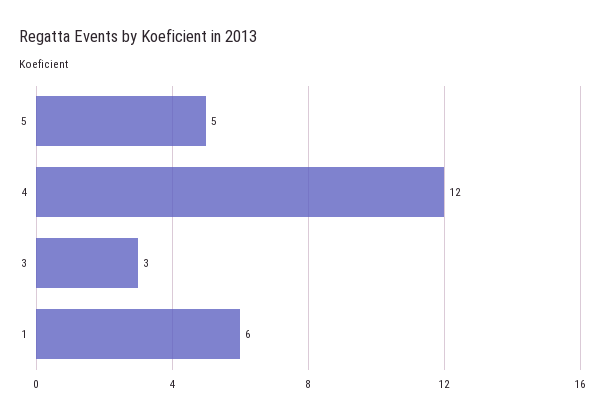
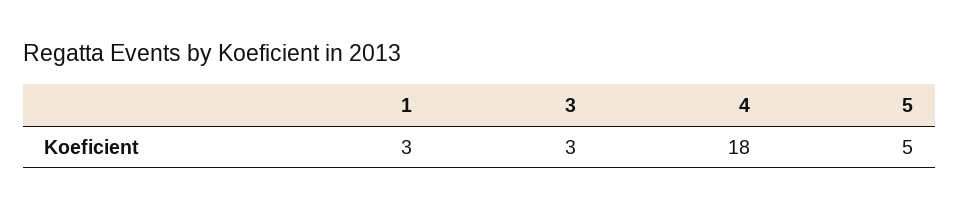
4: 12 -> 18
1: 6 -> 3

